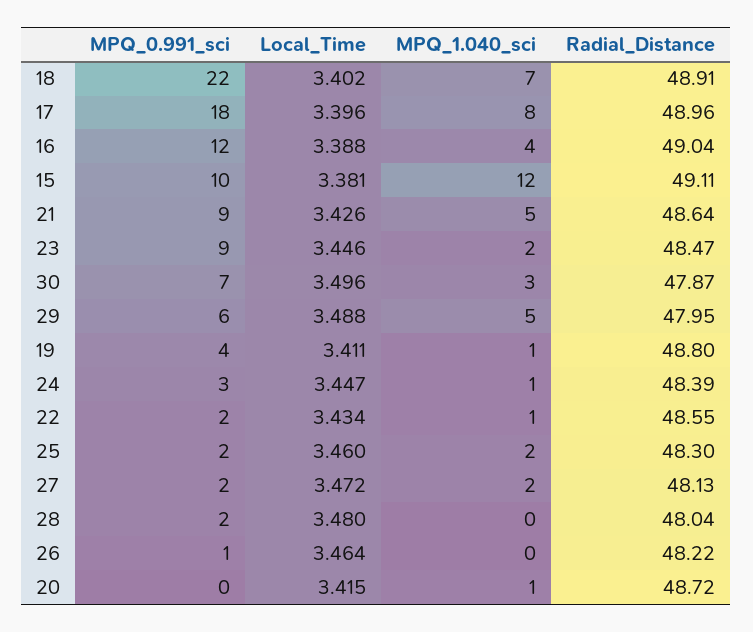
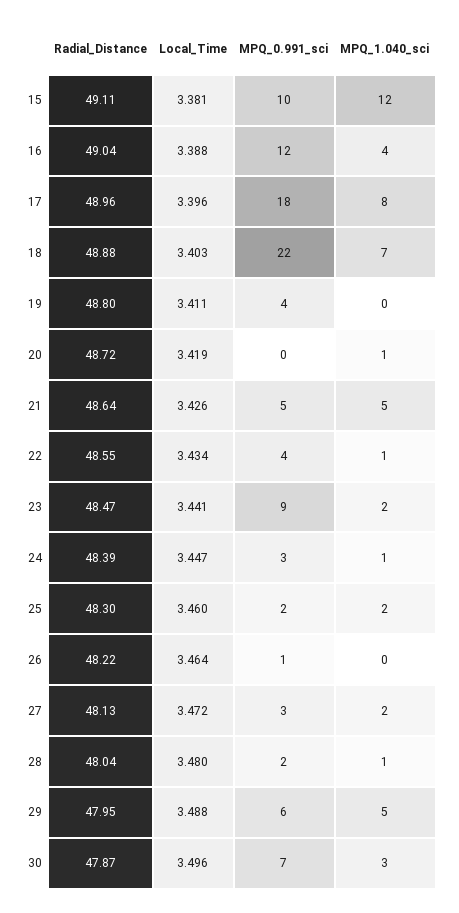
Local_Time, 18: 3.402 -> 3.403
Radial_Distance, 18: 48.91 -> 48.88
MPQ_0.991_sci, 21: 9 -> 5
Local_Time, 23: 3.446 -> 3.441
MPQ_1.040_sci, 19: 1 -> 0
MPQ_0.991_sci, 22: 2 -> 4
MPQ_0.991_sci, 27: 2 -> 3
MPQ_1.040_sci, 28: 0 -> 1
Local_Time, 20: 3.415 -> 3.419

